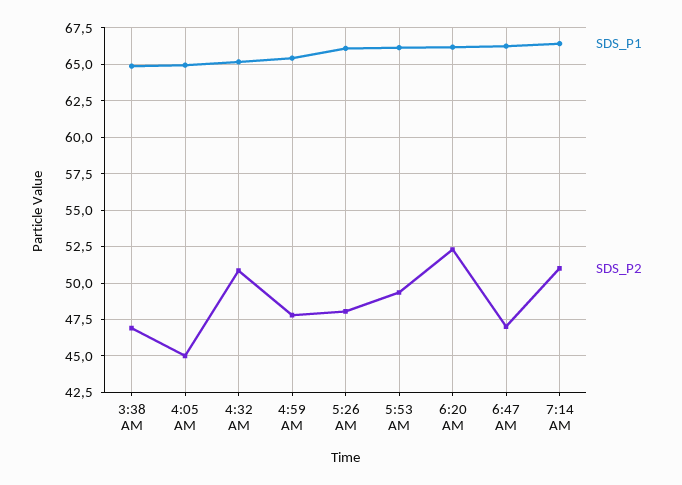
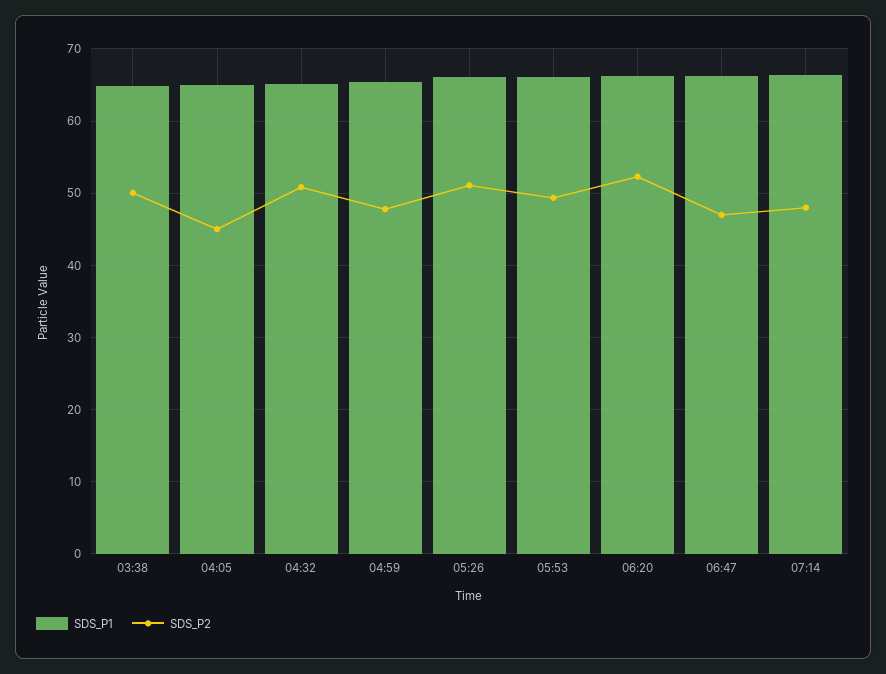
SDS_P2, 3:38 AM: 47 -> 50
SDS_P2, 5:26 AM: 48 -> 51
SDS_P2, 7:14 AM: 51 -> 48

